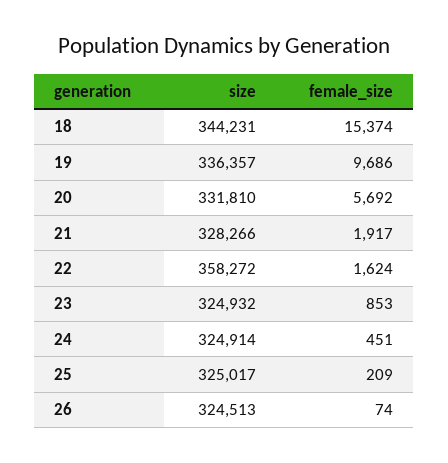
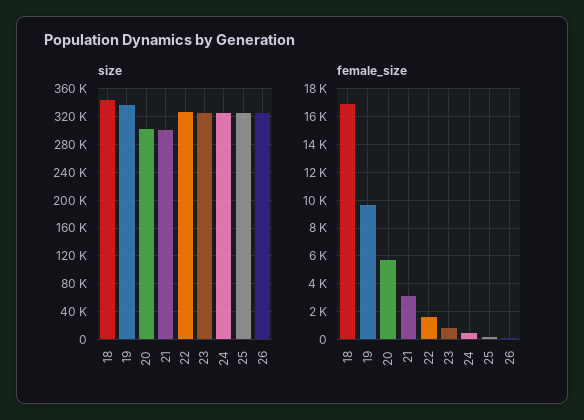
female_size, 18: 15374 -> 17000
size, 20: 331810 -> 300000
size, 21: 328266 -> 300000
female_size, 21: 1917 -> 3000
size, 22: 358272 -> 330000

